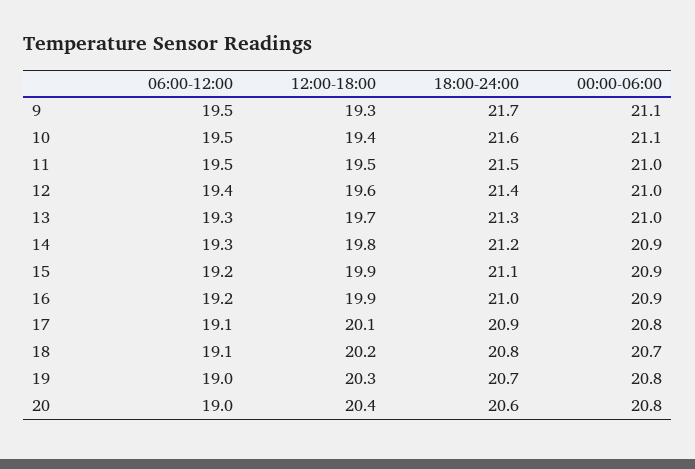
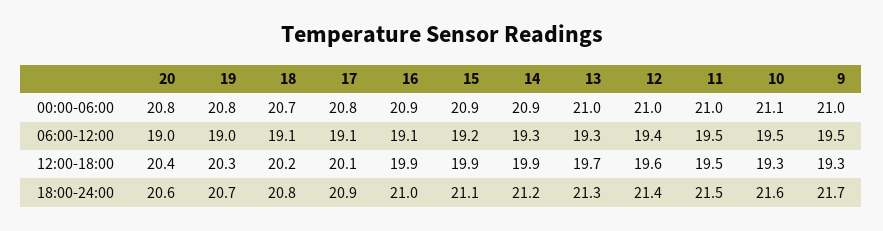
00:00-06:00, 9: 21.1 -> 21
12:00-18:00, 10: 19.4 -> 19.3
12:00-18:00, 14: 19.8 -> 19.9
06:00-12:00, 16: 19.2 -> 19.1

